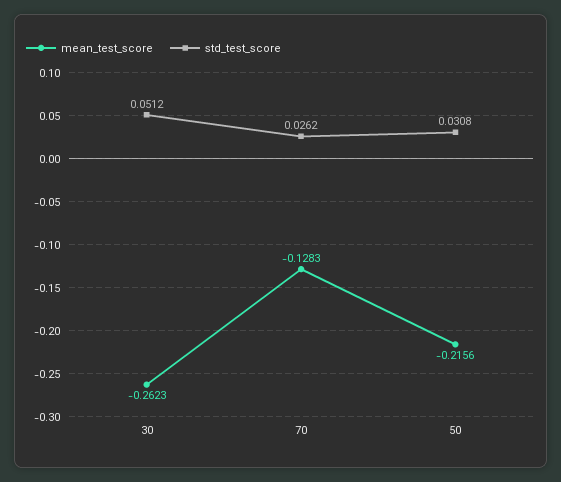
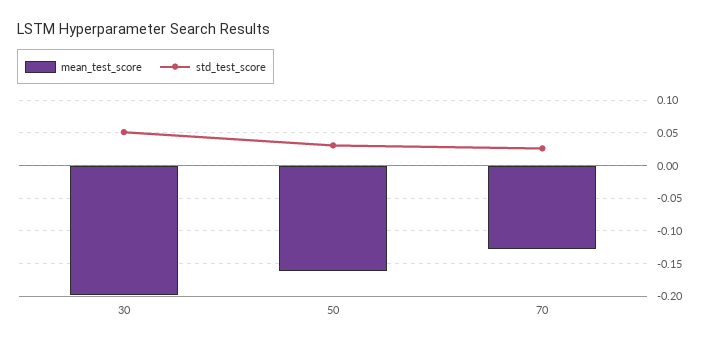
mean_test_score, 30: -0.2623 -> -0.2
mean_test_score, 50: -0.2156 -> -0.16

